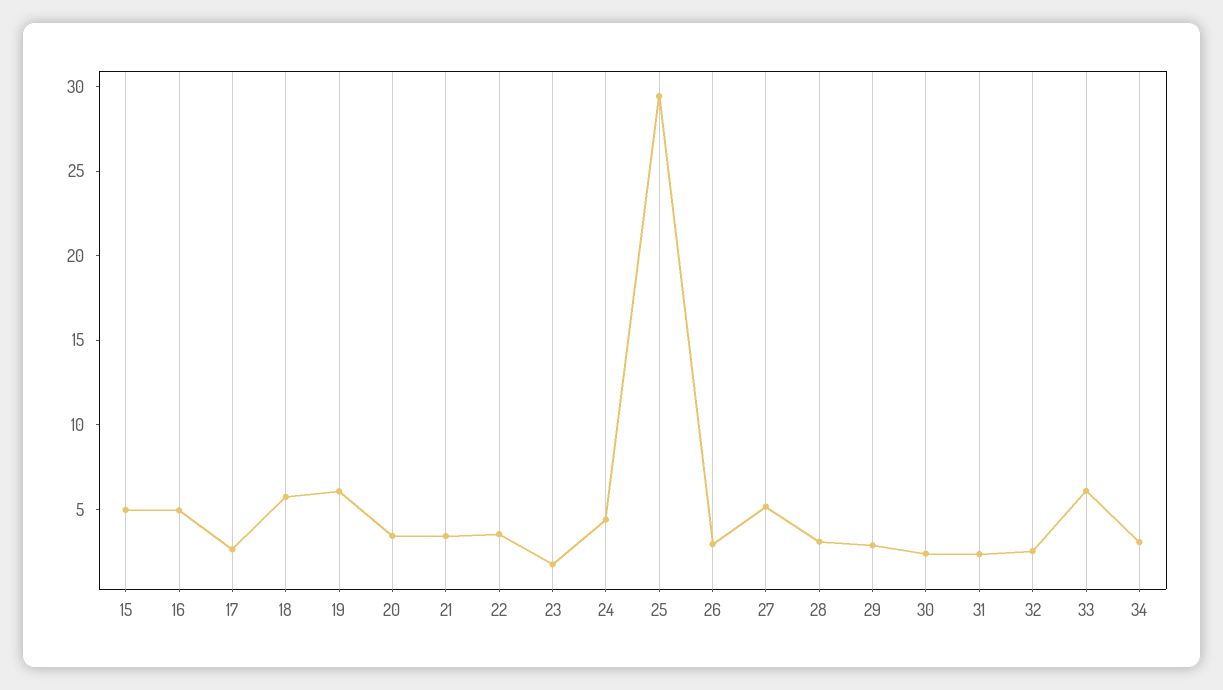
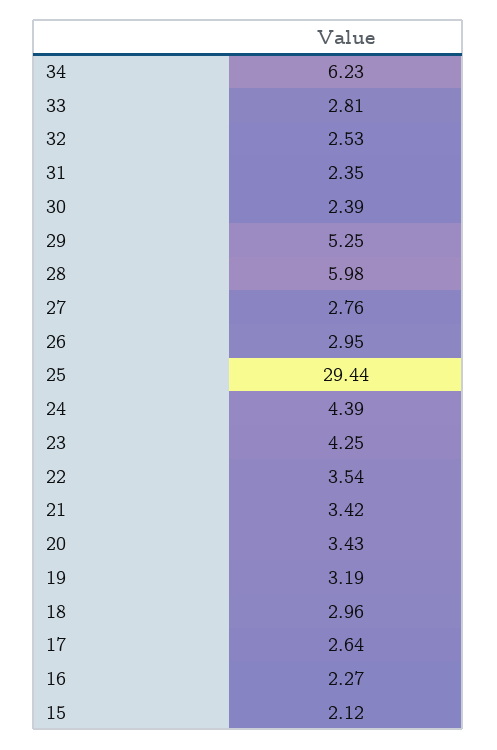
15: 5 -> 2.12
16: 5 -> 2.27
18: 6 -> 2.96
19: 6 -> 3.19
23: 2 -> 4.25
27: 5 -> 2.76
28: 3 -> 5.98
29: 3 -> 5.25
33: 6 -> 2.81
34: 3 -> 6.23

